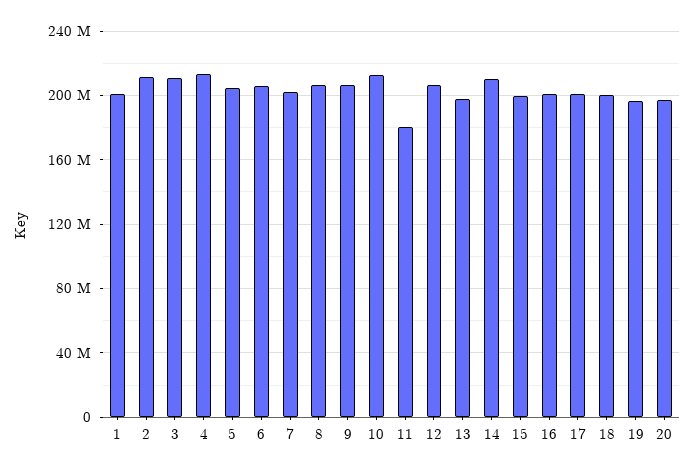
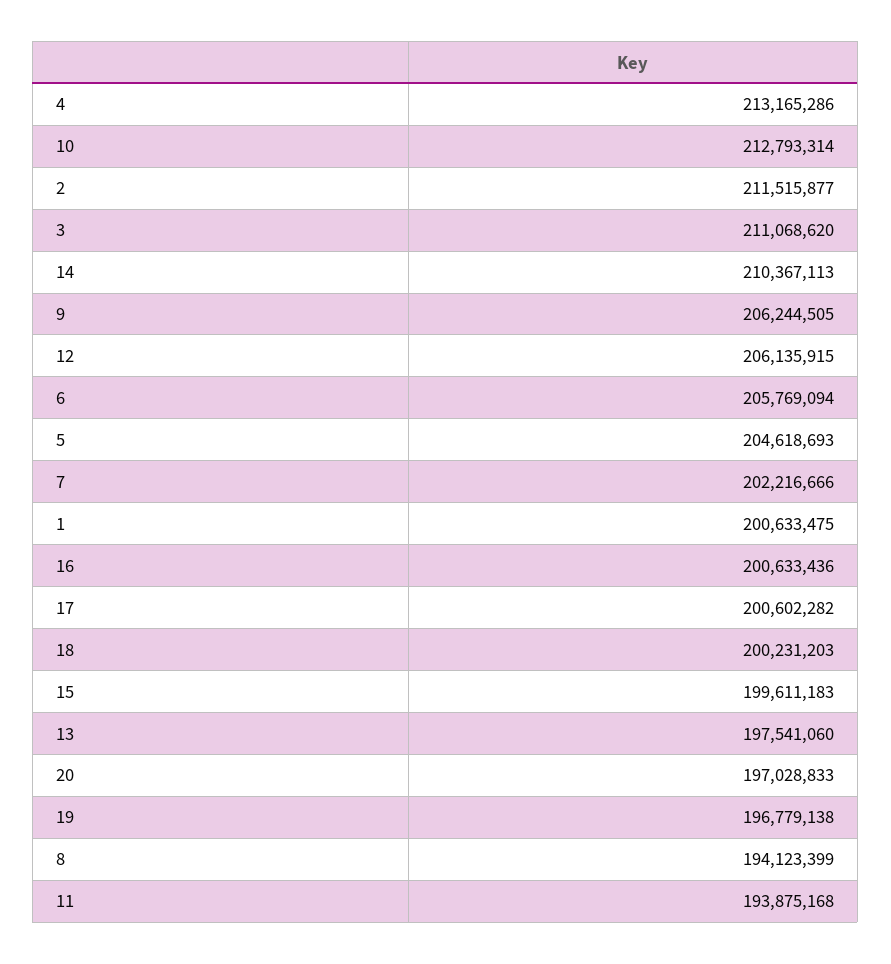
8: 205000000 -> 194123399
11: 180000000 -> 193875168

